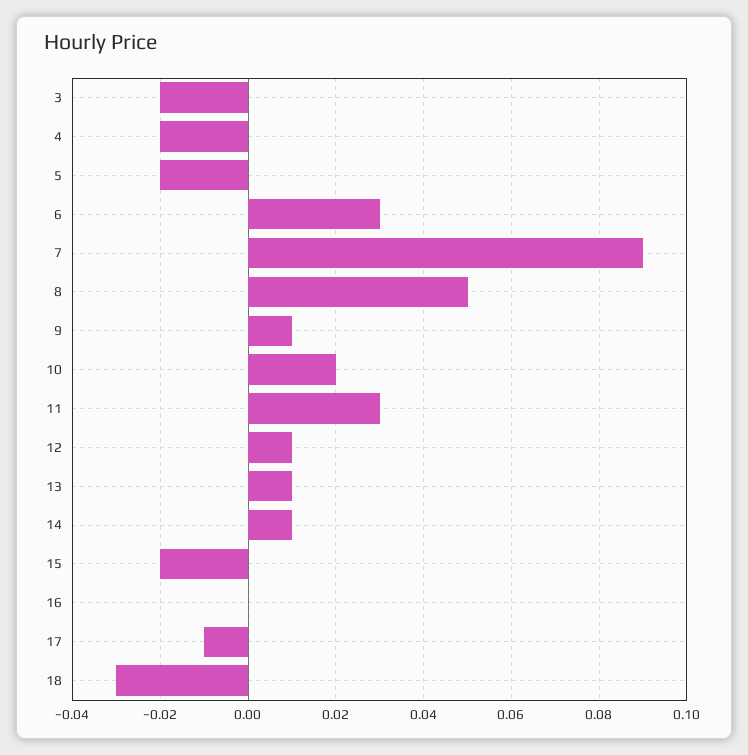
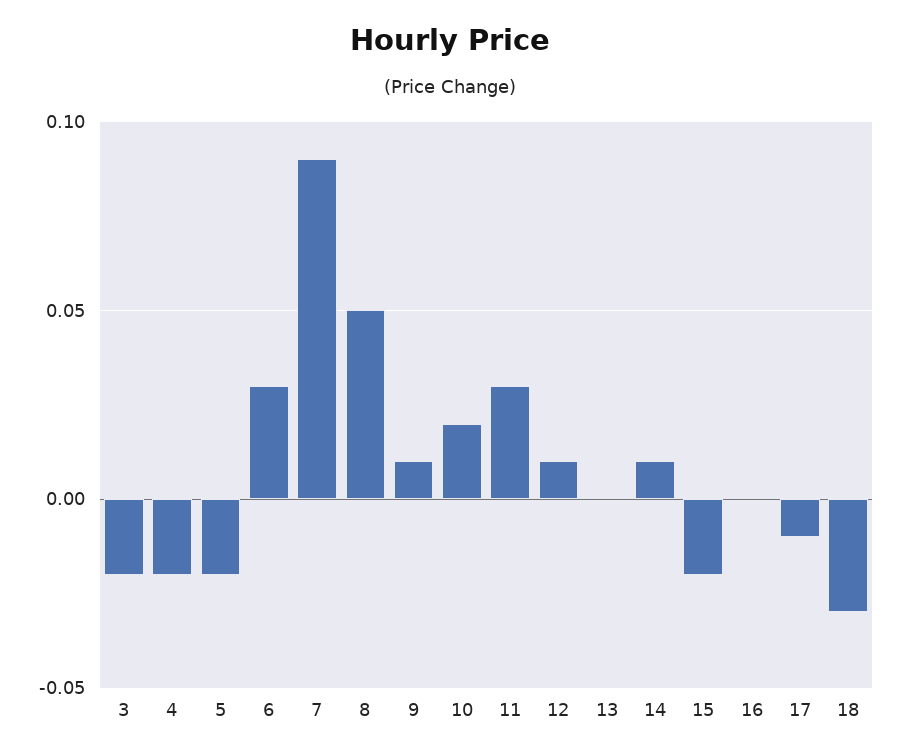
13: 0.01 -> 0

